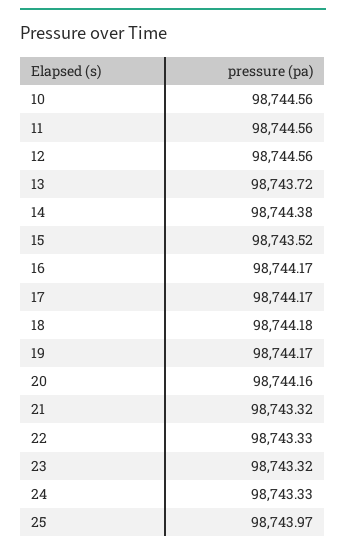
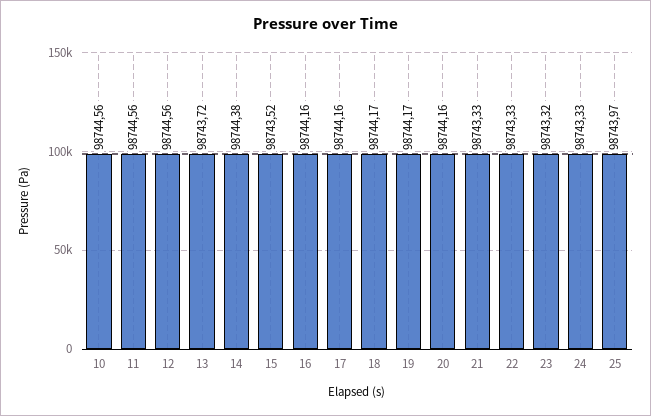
16: 98744.17 -> 98744.16
17: 98744.17 -> 98744.16
18: 98744.18 -> 98744.17
21: 98743.32 -> 98743.33

